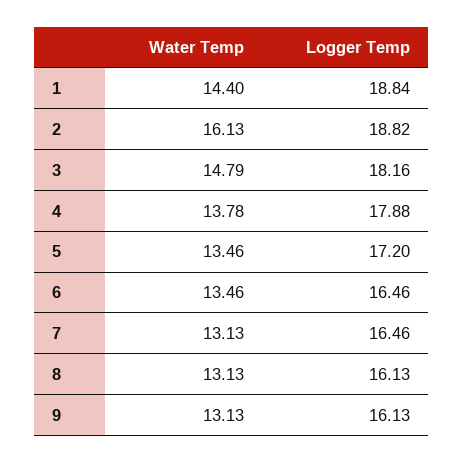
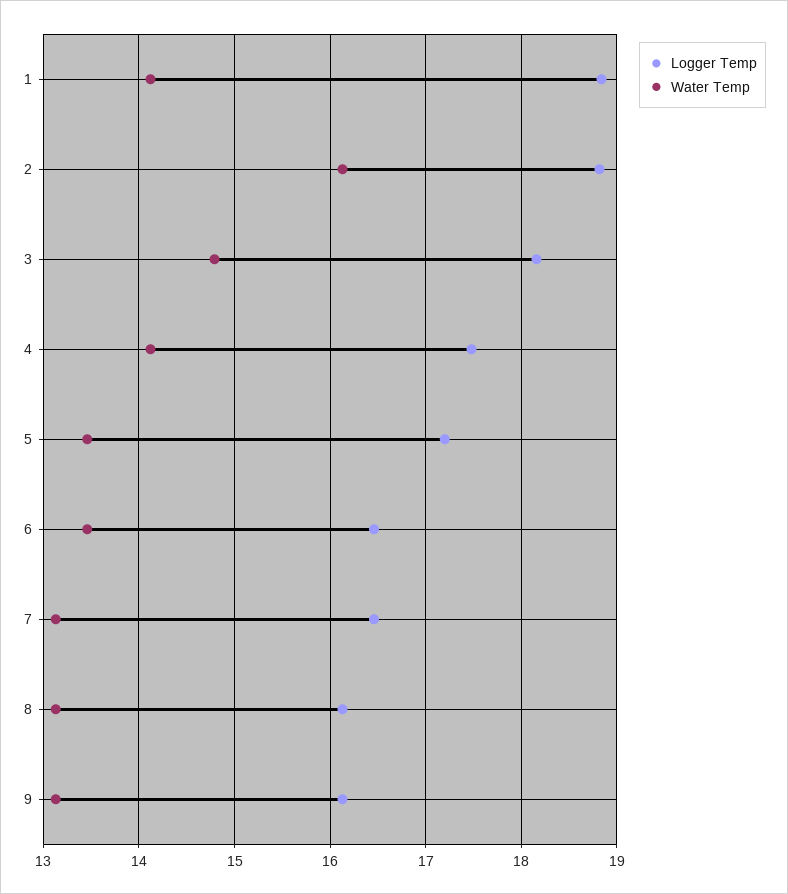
Water Temp, 1: 14.4 -> 14.1
Water Temp, 4: 13.78 -> 14.1
Logger Temp, 4: 17.88 -> 17.5

